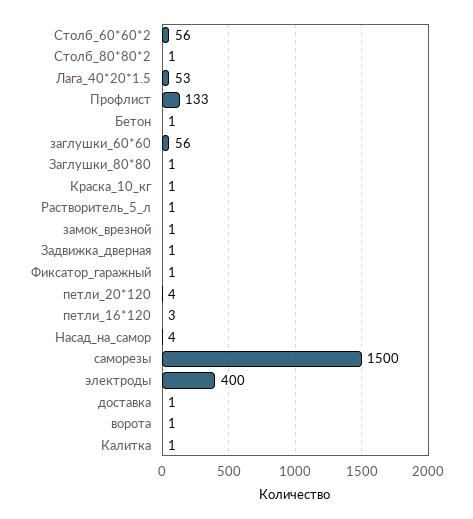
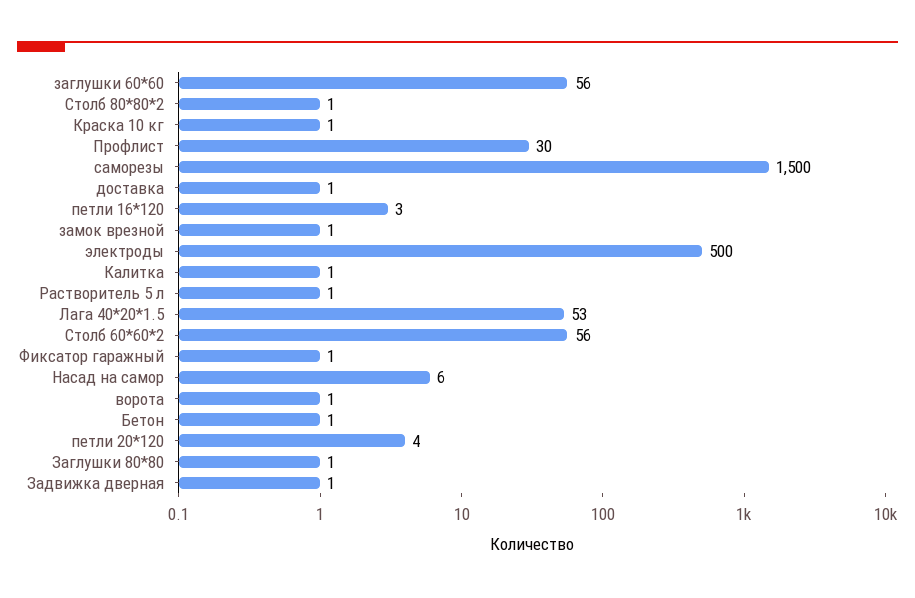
Профлист: 133 -> 30
Насад_на_самор: 4 -> 6
электроды: 400 -> 500

